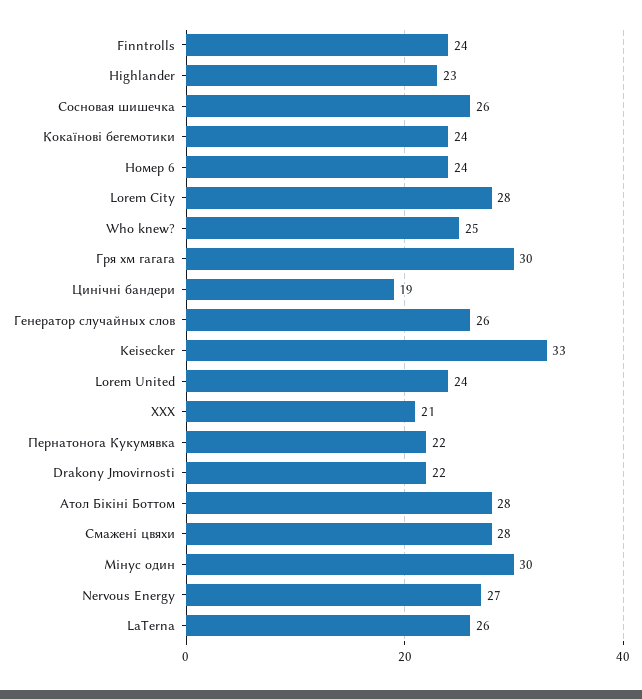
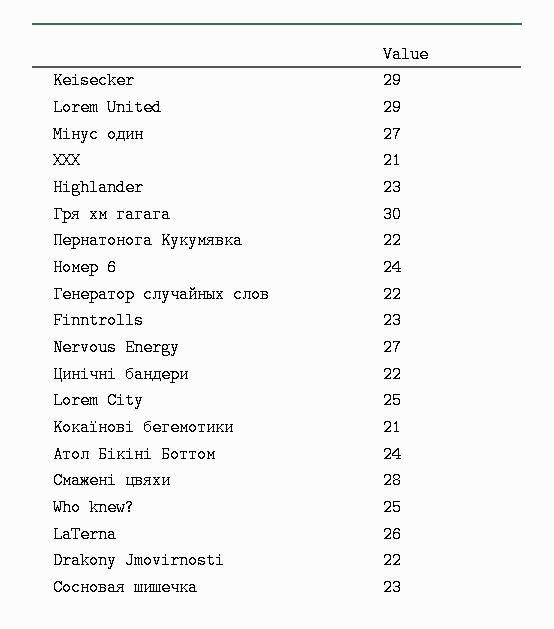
Finntrolls: 24 -> 23
Сосновая шишечка: 26 -> 23
Кокаїнові бегемотики: 24 -> 21
Lorem City: 28 -> 25
Цинiчнi бандери: 19 -> 22
Генератор случайных слов: 26 -> 22
Keisecker: 33 -> 29
Lorem United: 24 -> 29
Атол Бікіні Боттом: 28 -> 24
Мінус один: 30 -> 27

